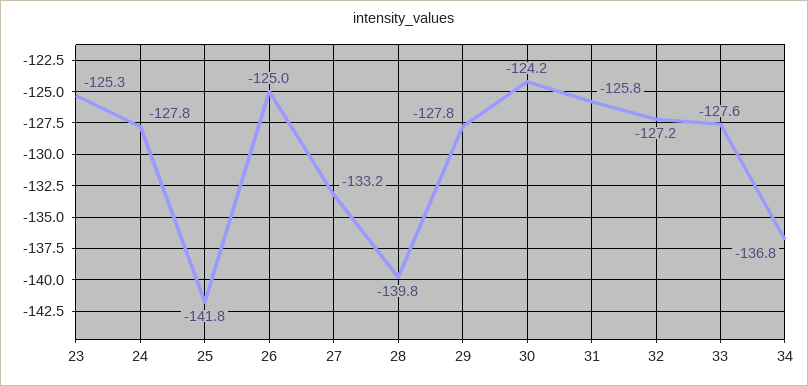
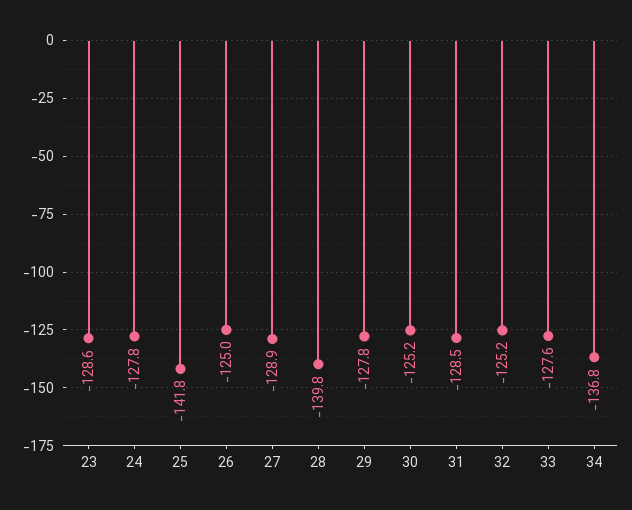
23: -125.3 -> -128.6
27: -133.2 -> -128.9
30: -124.2 -> -125.2
31: -125.8 -> -128.5
32: -127.2 -> -125.2

